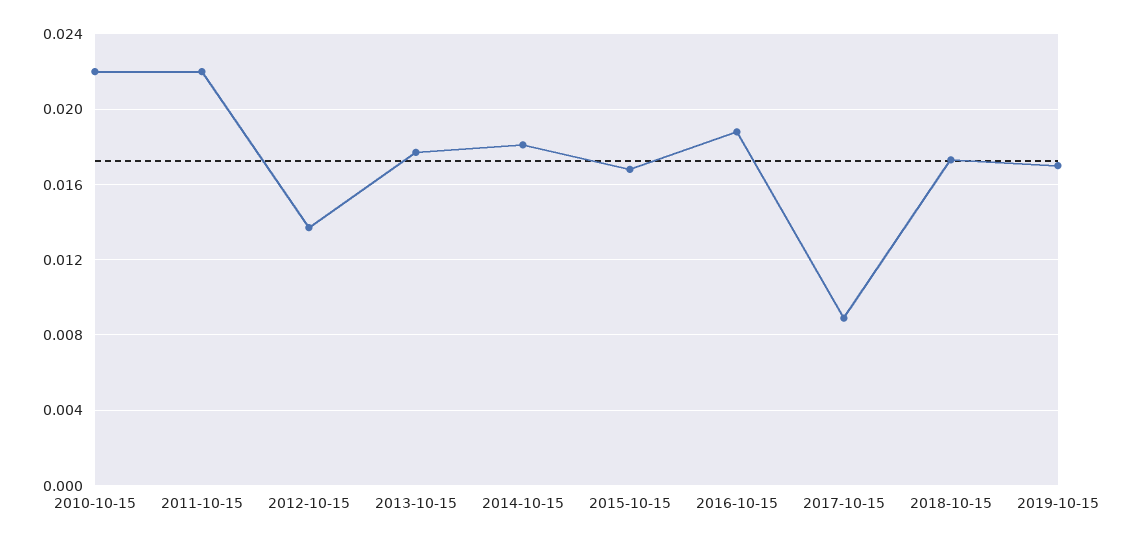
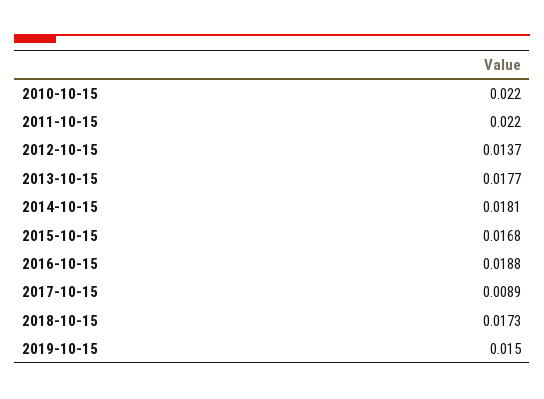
2019-10-15: 0.017 -> 0.015

